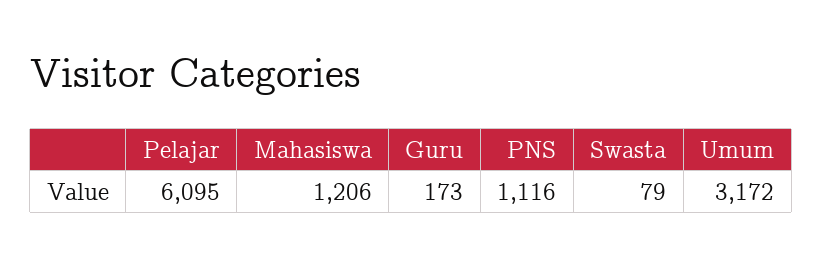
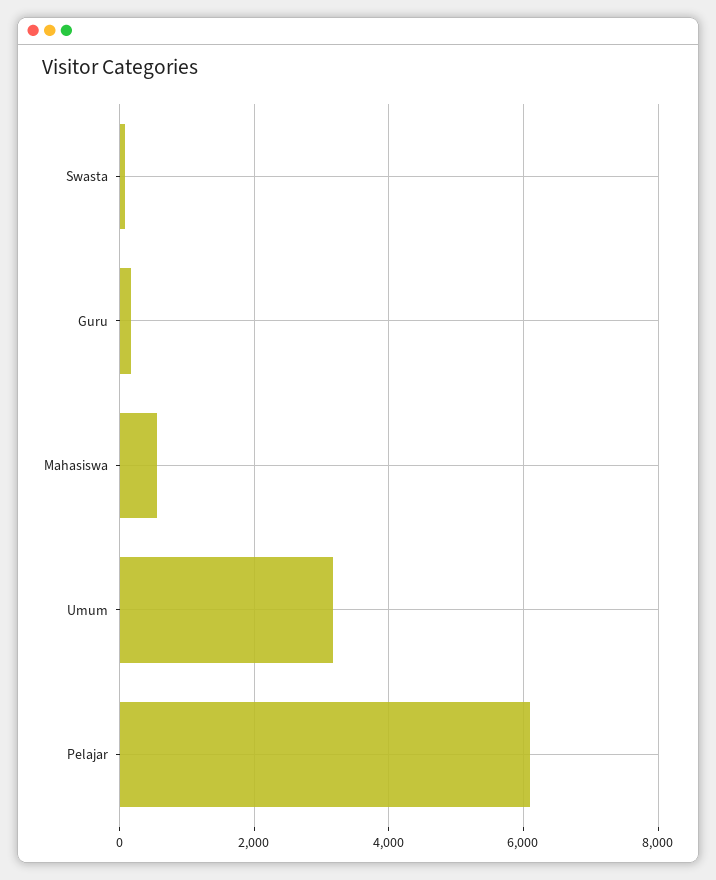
Mahasiswa: 1206 -> 600
PNS: 1116 -> none

